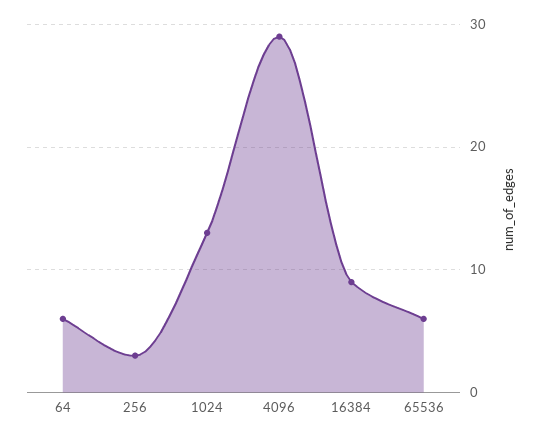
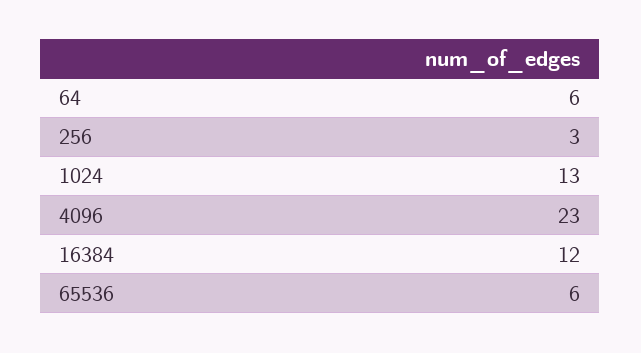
4096: 29 -> 23
16384: 9 -> 12

